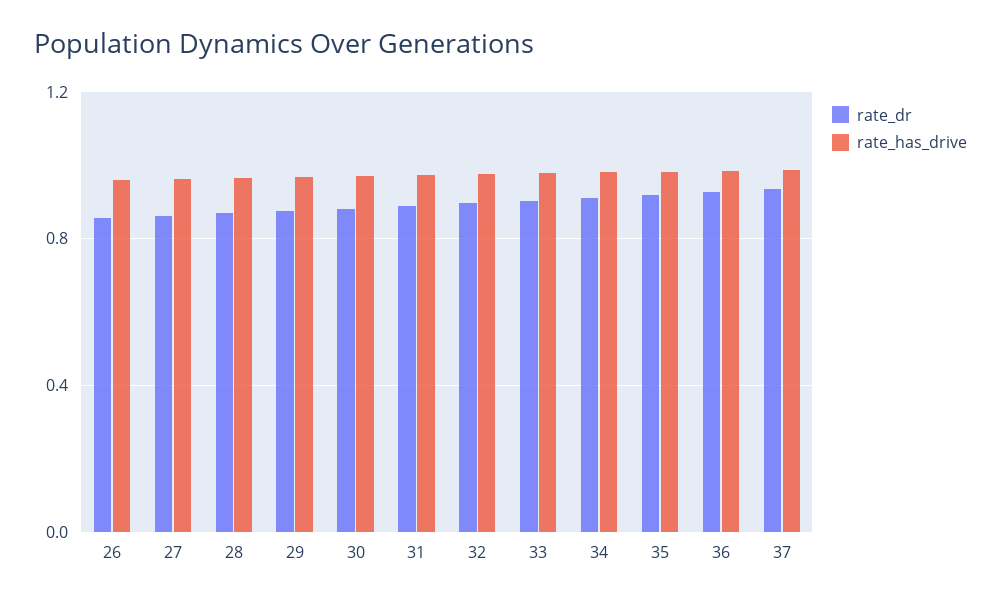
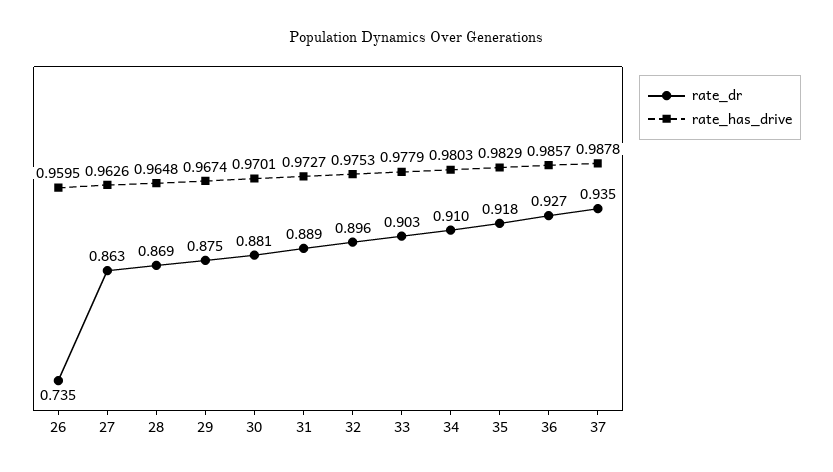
rate_dr, 26: 0.85 -> 0.735

